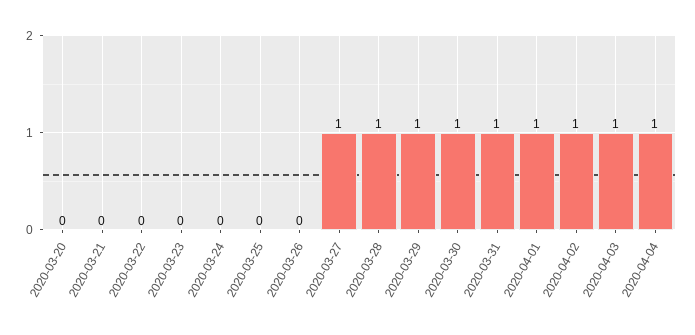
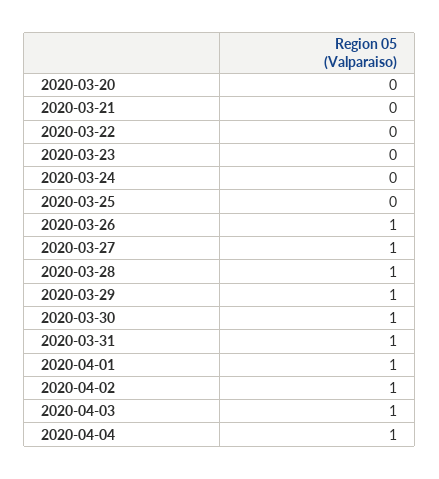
2020-03-26: 0 -> 1

